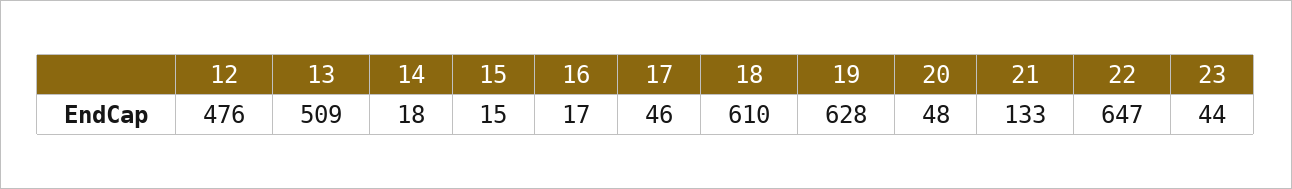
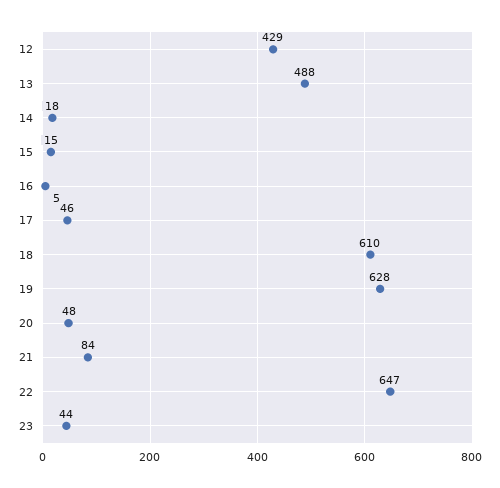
12: 476 -> 429
13: 509 -> 488
16: 17 -> 5
21: 133 -> 84

